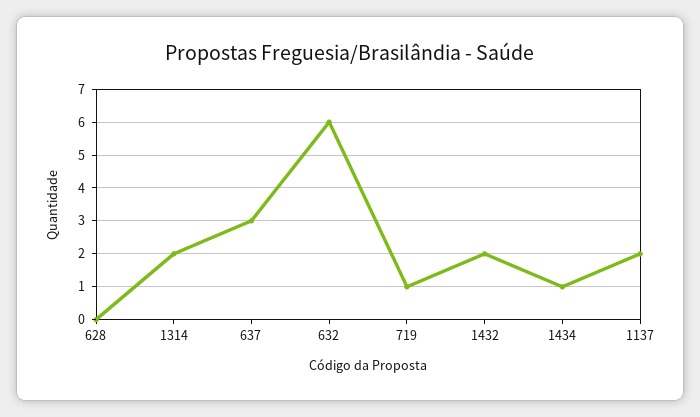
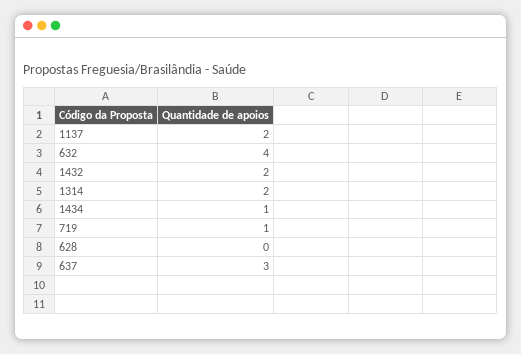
632: 6 -> 4

